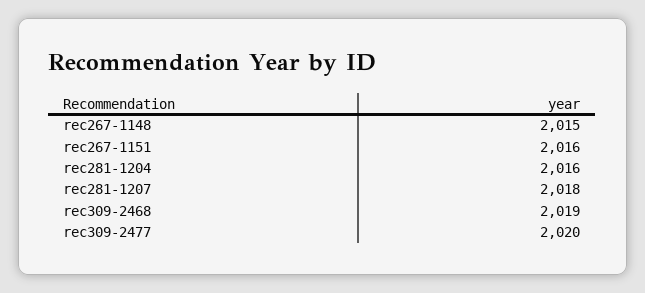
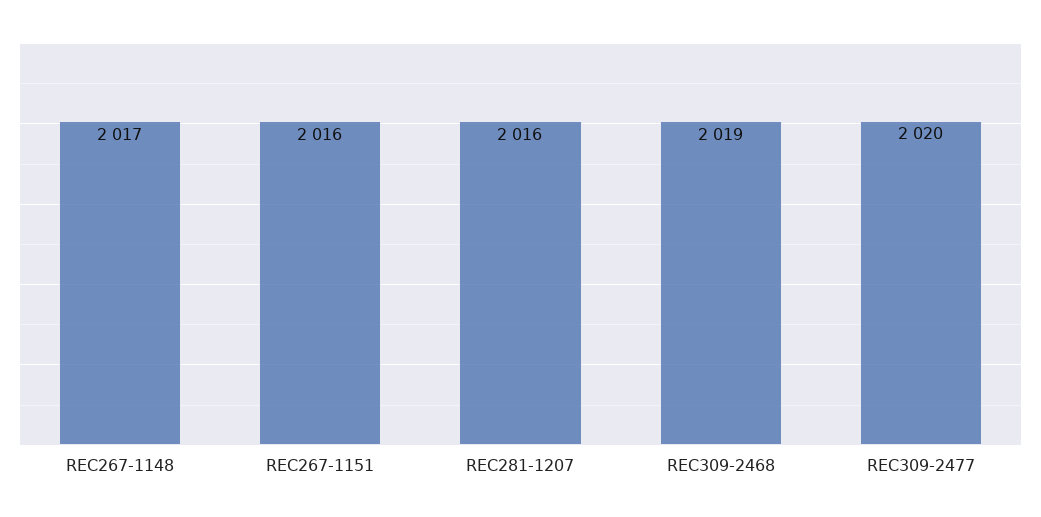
rec267-1148: 2015 -> 2017
rec281-1204: 2016 -> none
rec281-1207: 2018 -> 2016

